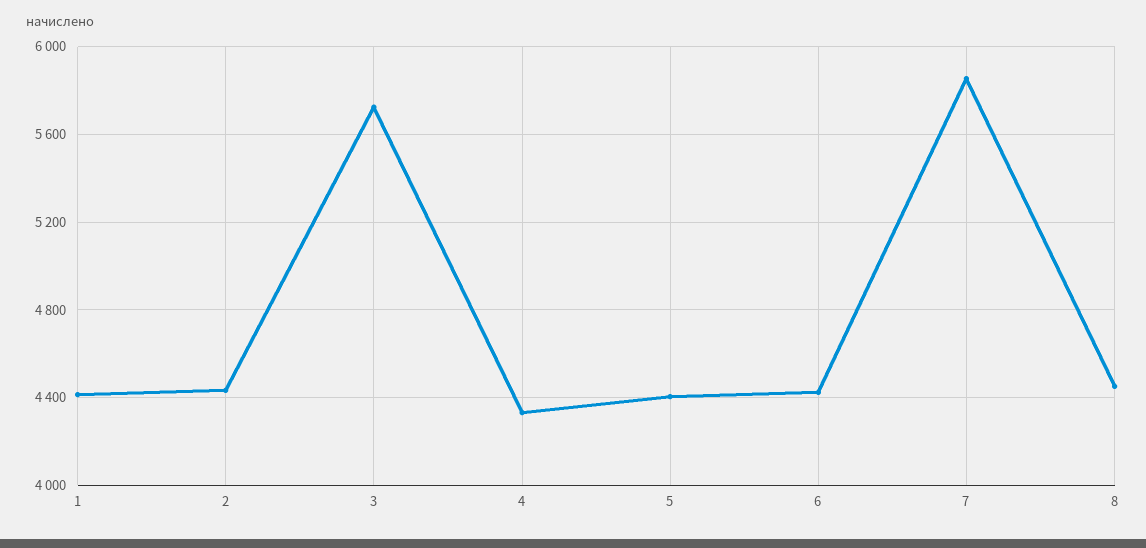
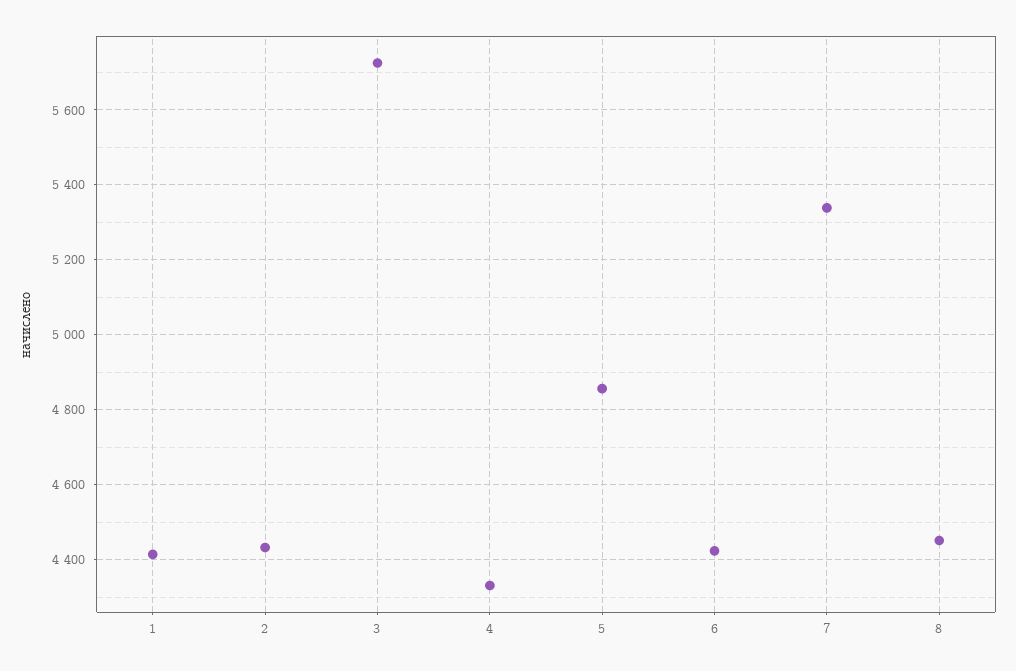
5: 4400 -> 4860
7: 5850 -> 5340

